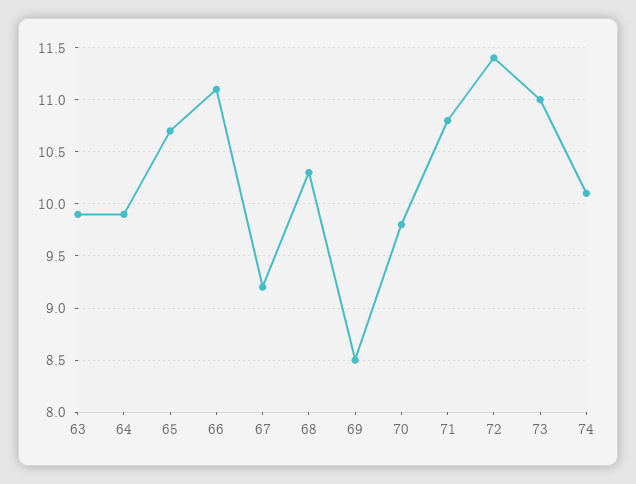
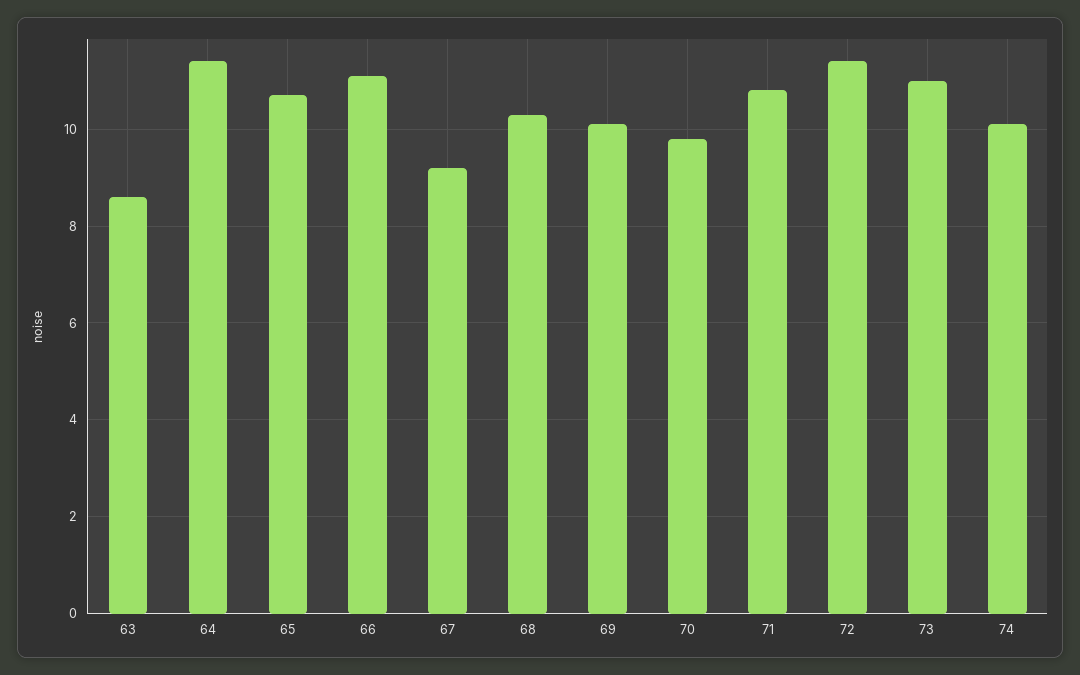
63: 9.9 -> 8.5
64: 9.9 -> 11.5
69: 8.5 -> 10

